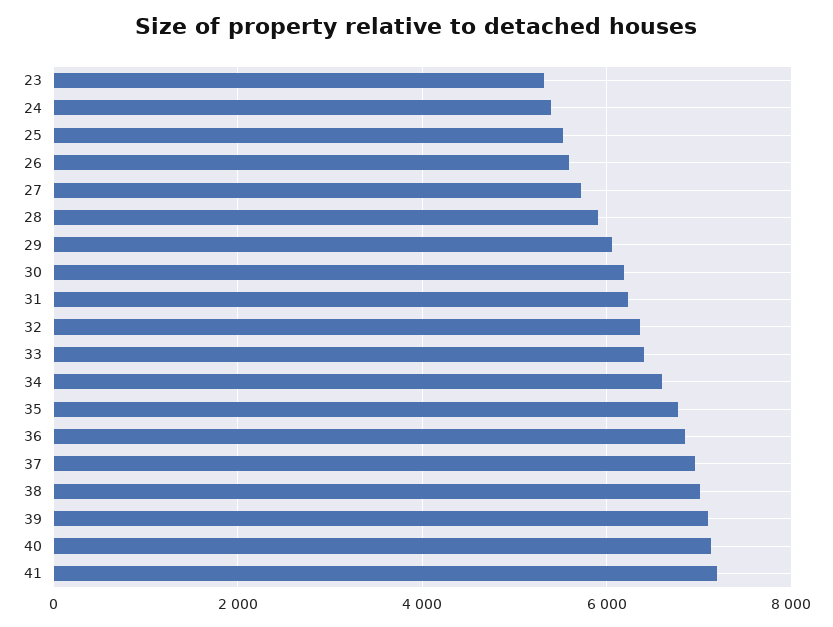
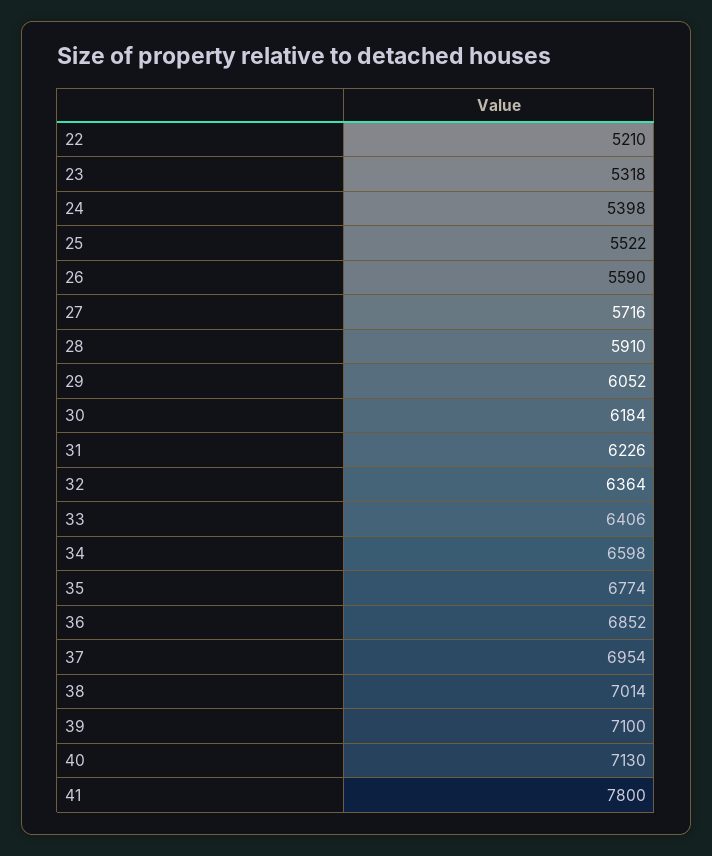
41: 7200 -> 7800
22: none -> 5210

